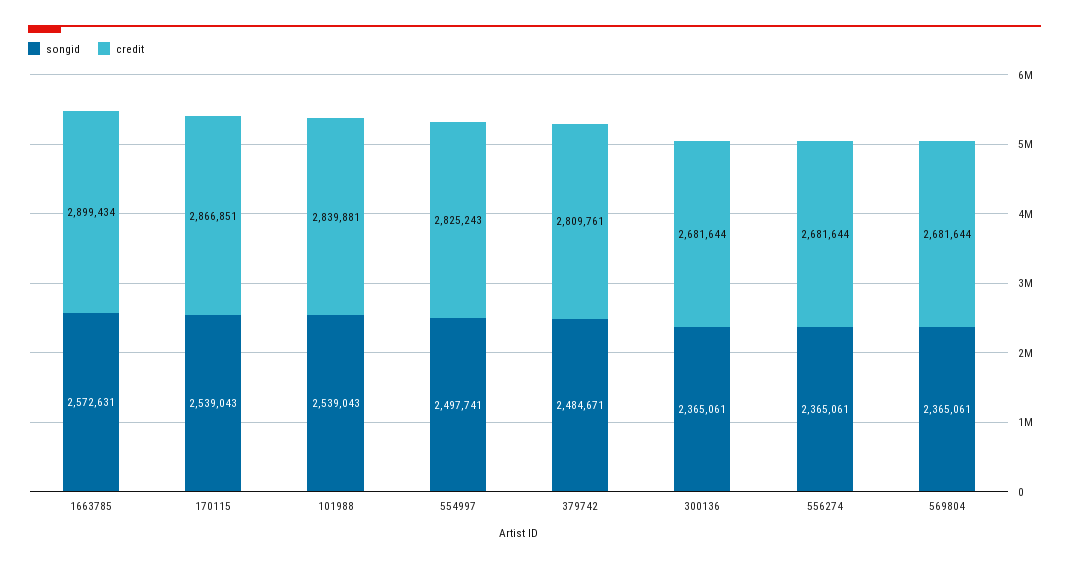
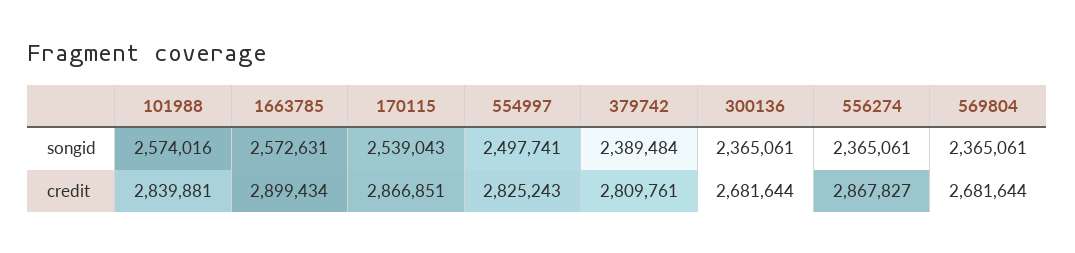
songid, 101988: 2539043 -> 2574016
songid, 379742: 2484671 -> 2389484
credit, 556274: 2681644 -> 2867827

